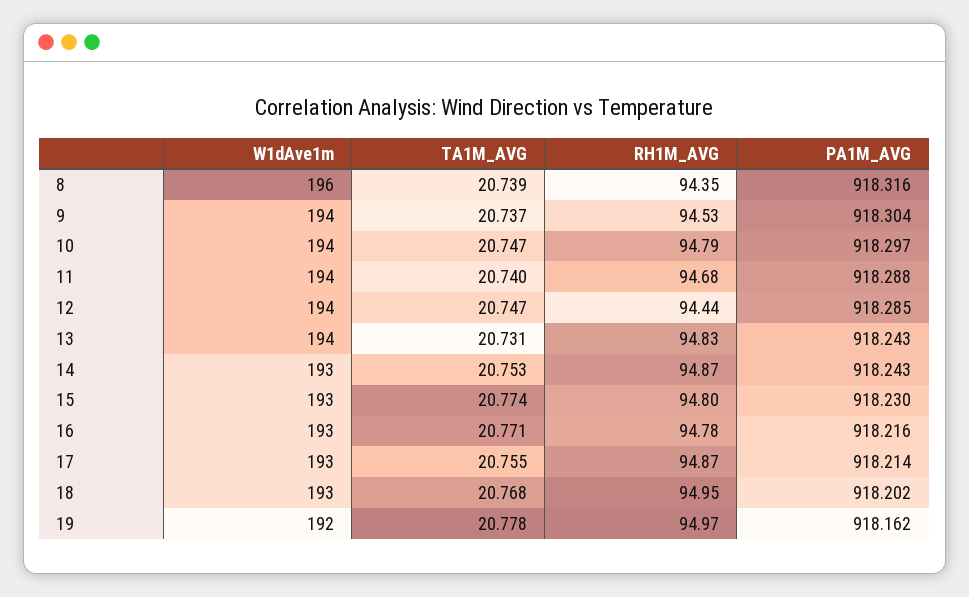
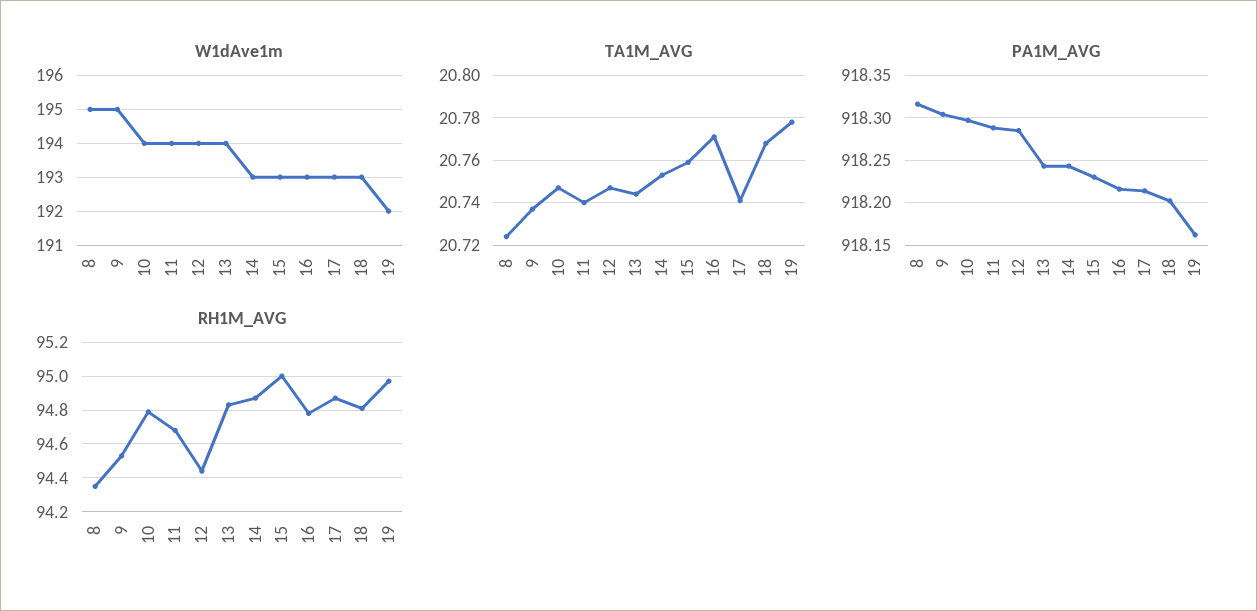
W1dAve1m, 8: 196 -> 195
TA1M_AVG, 8: 20.739 -> 20.725
W1dAve1m, 9: 194 -> 195
TA1M_AVG, 13: 20.731 -> 20.745
TA1M_AVG, 15: 20.774 -> 20.76
RH1M_AVG, 15: 94.8 -> 95
TA1M_AVG, 17: 20.755 -> 20.74
RH1M_AVG, 18: 94.95 -> 94.8

